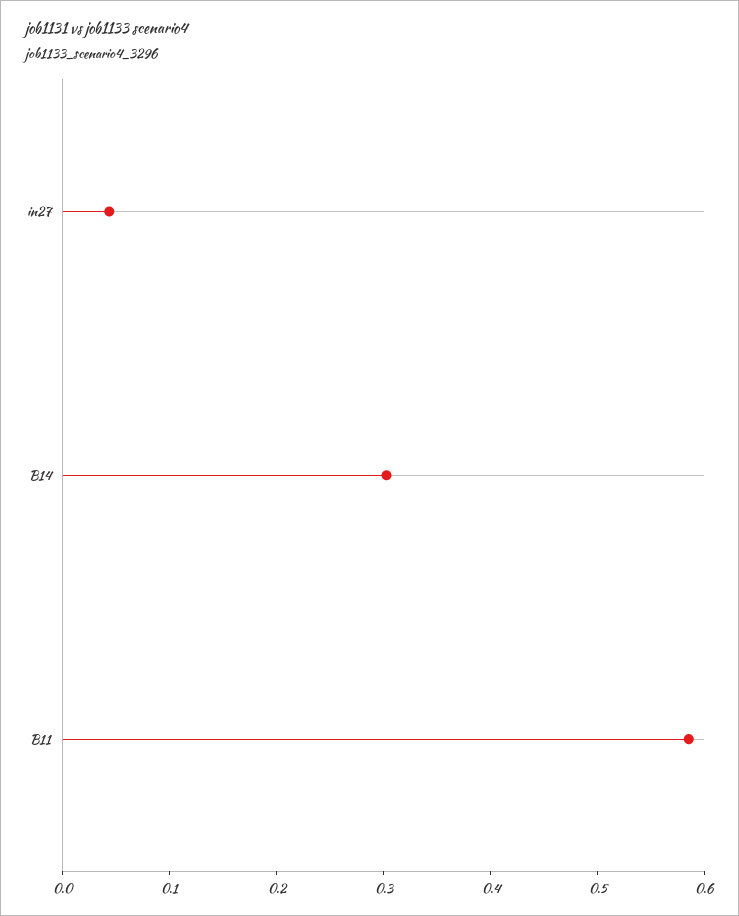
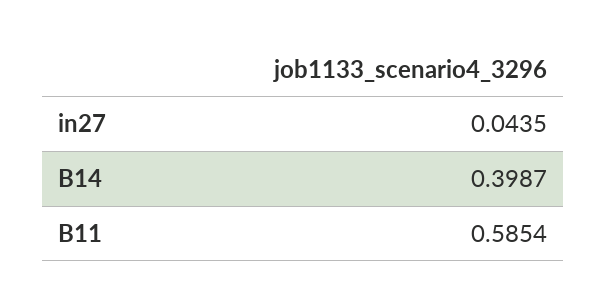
B14: 0.3 -> 0.3987

